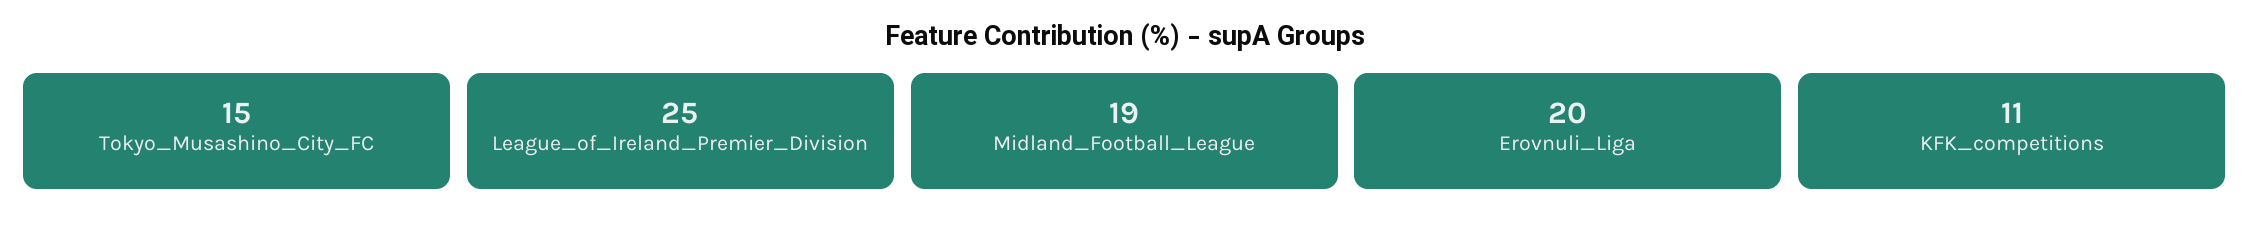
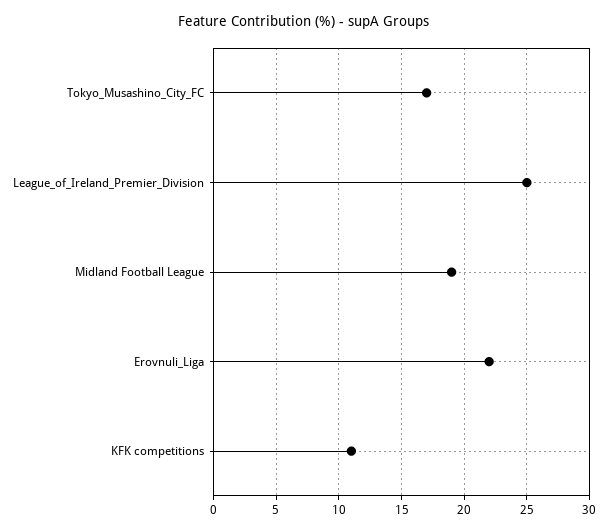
Tokyo_Musashino_City_FC: 15 -> 17
Erovnuli_Liga: 20 -> 22

